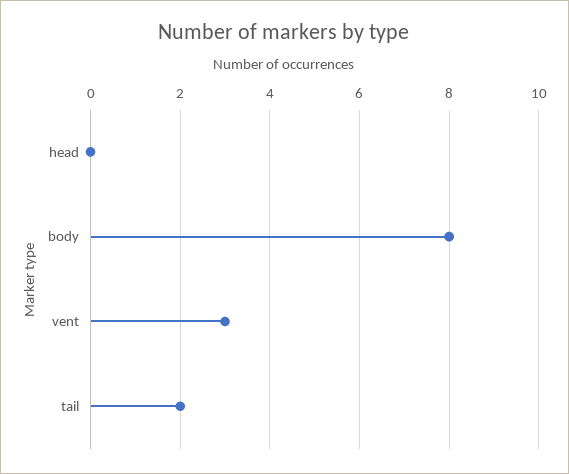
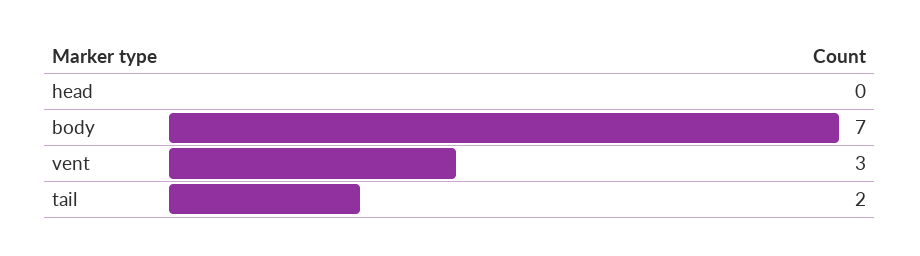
body: 8 -> 7

